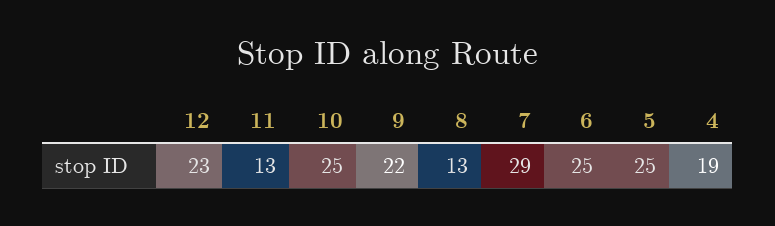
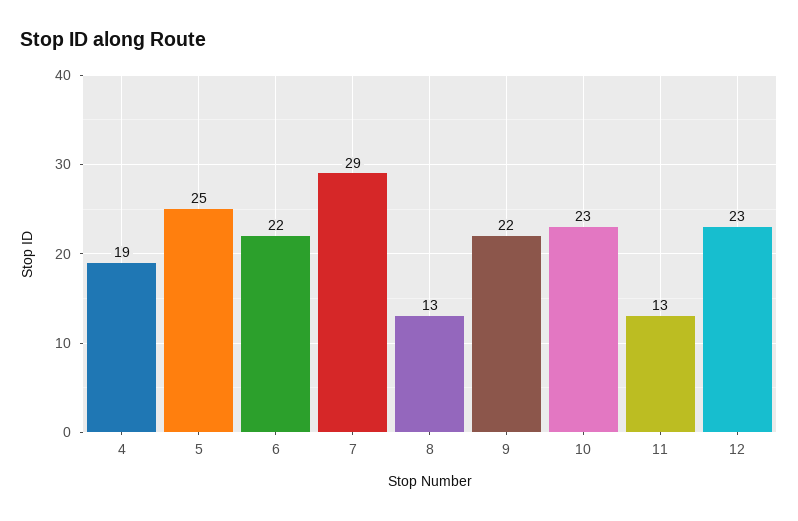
10: 25 -> 23
6: 25 -> 22

